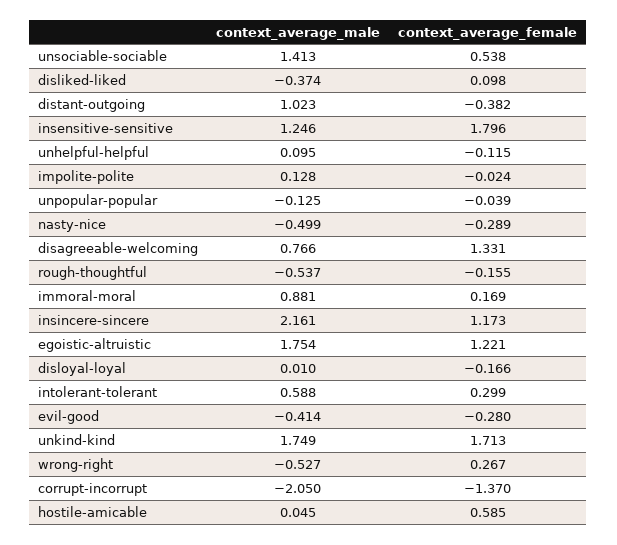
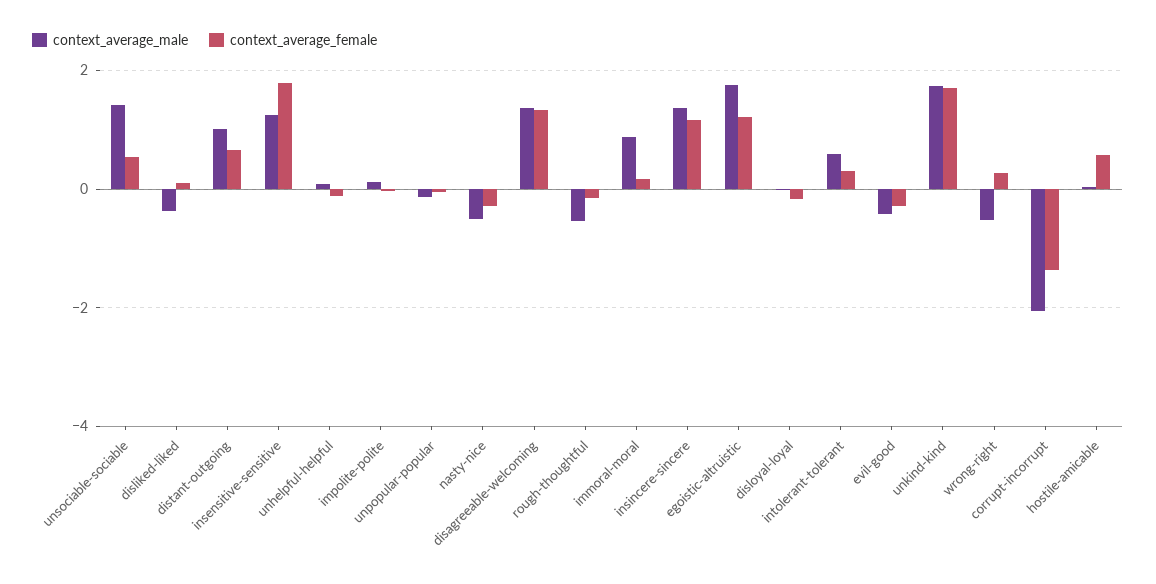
context_average_female, distant-outgoing: -0.382 -> 0.6
context_average_male, disagreeable-welcoming: 0.766 -> 1.4
context_average_male, insincere-sincere: 2.161 -> 1.4

